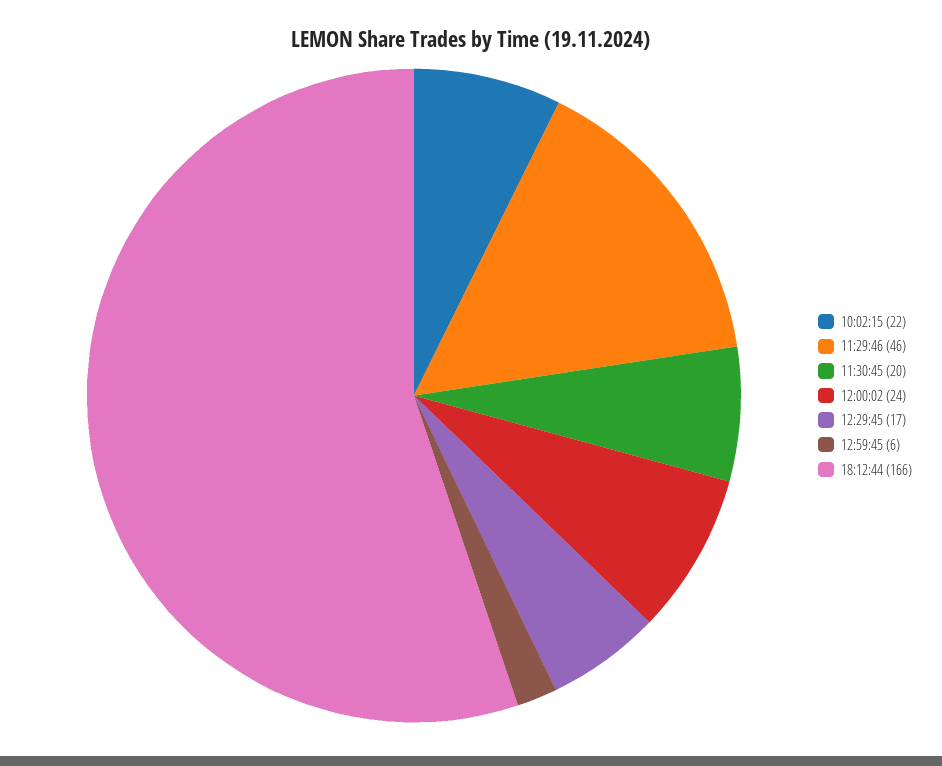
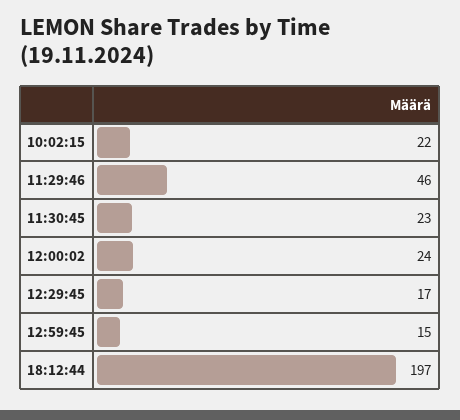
11:30:45: 20 -> 23
12:59:45: 6 -> 15
18:12:44: 166 -> 197

